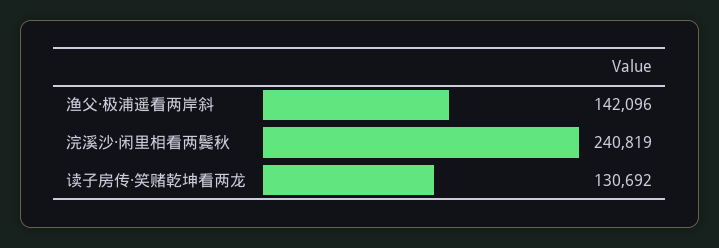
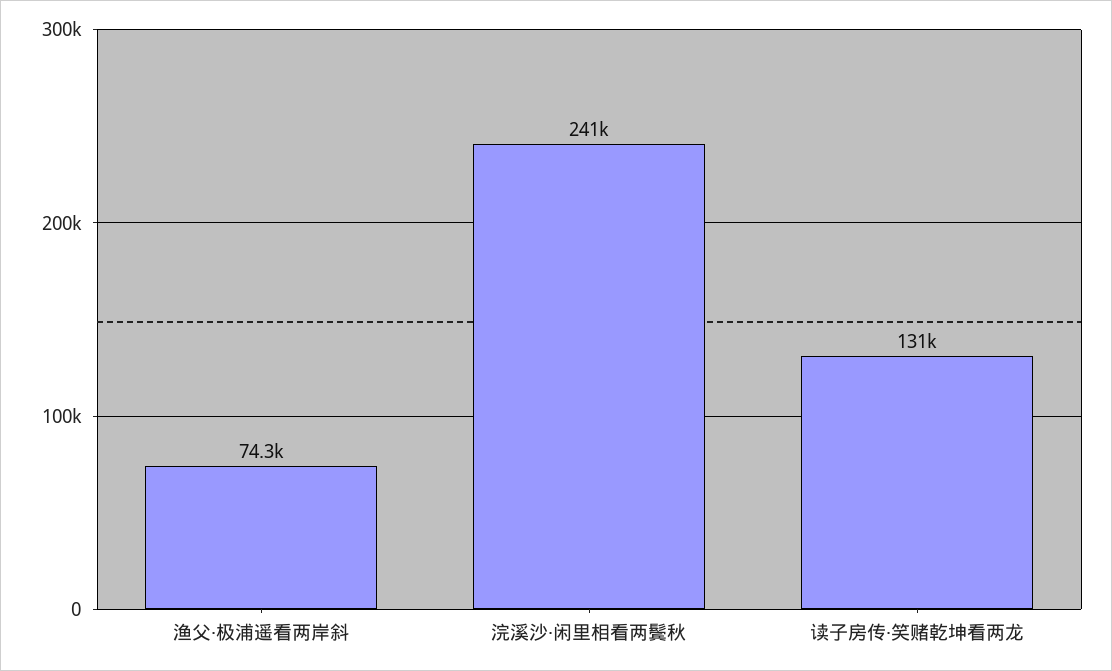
渔父·极浦遥看两岸斜: 142096 -> 74300

